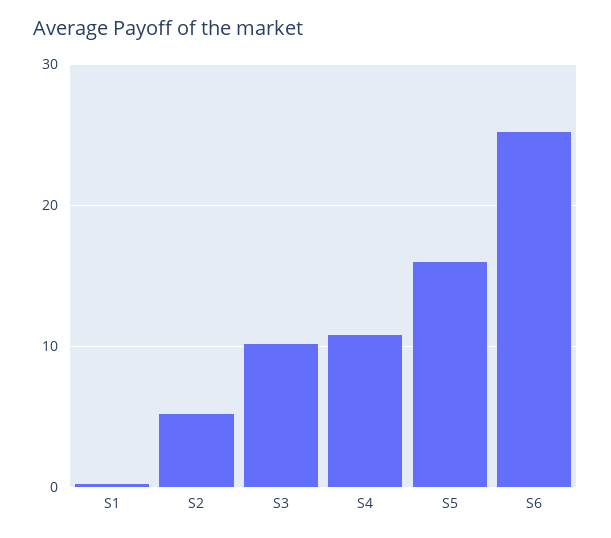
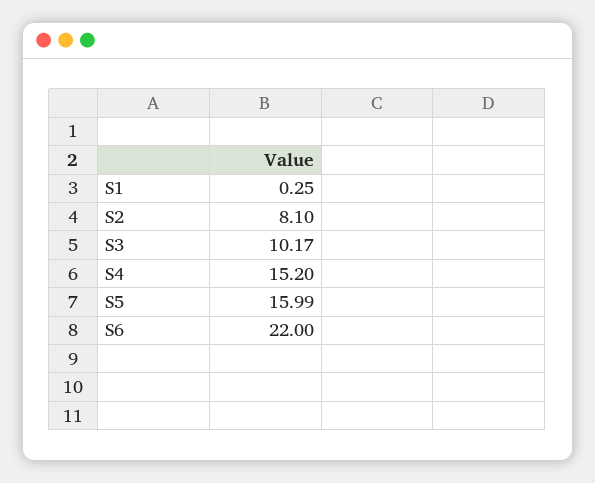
S2: 5 -> 8.1
S4: 11 -> 15.2
S6: 25 -> 22

